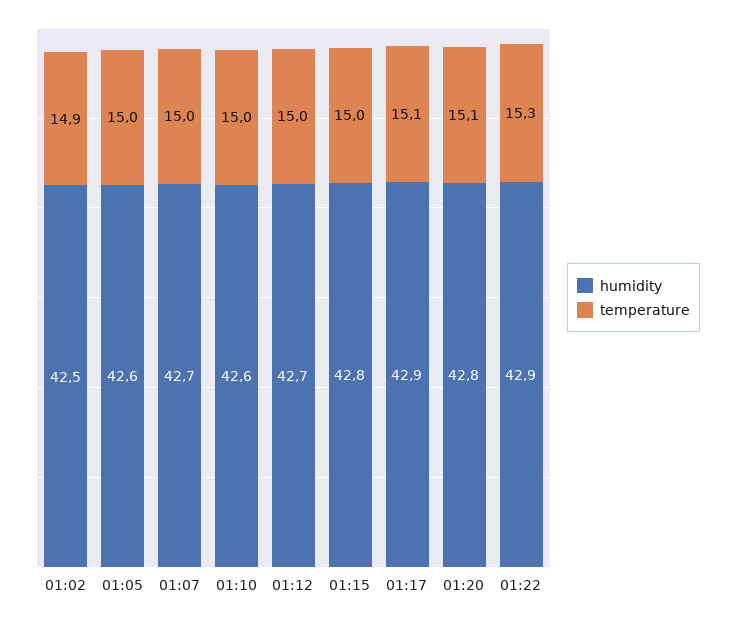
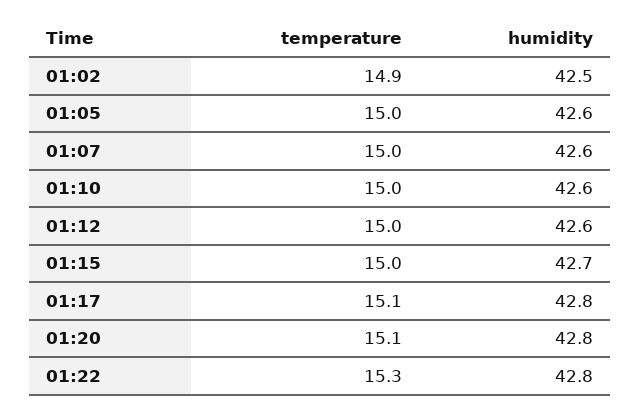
humidity, 01:07: 42.7 -> 42.6
humidity, 01:12: 42.7 -> 42.6
humidity, 01:15: 42.8 -> 42.7
humidity, 01:17: 42.9 -> 42.8
humidity, 01:22: 42.9 -> 42.8

